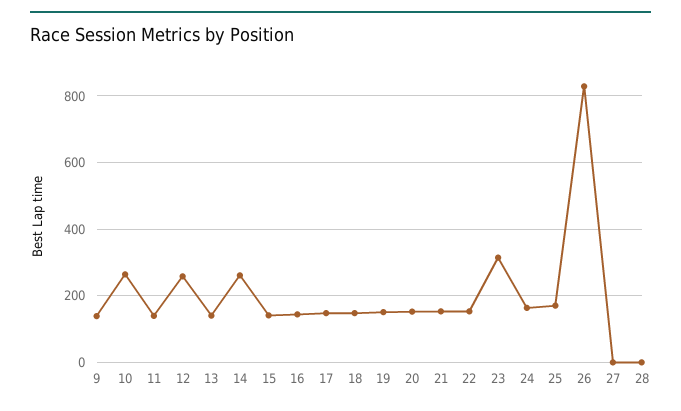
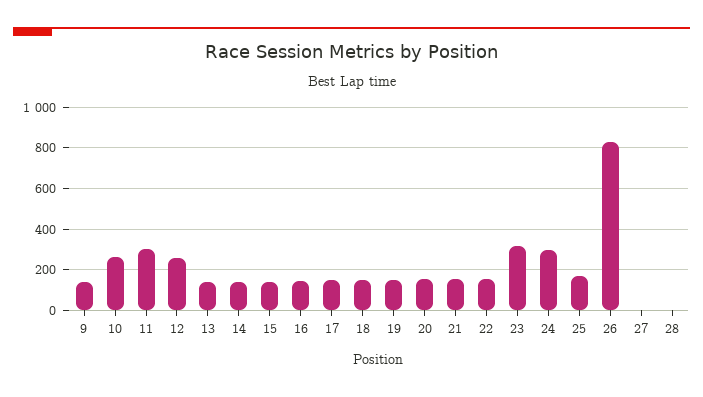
11: 140 -> 300
14: 260 -> 150
24: 160 -> 300

